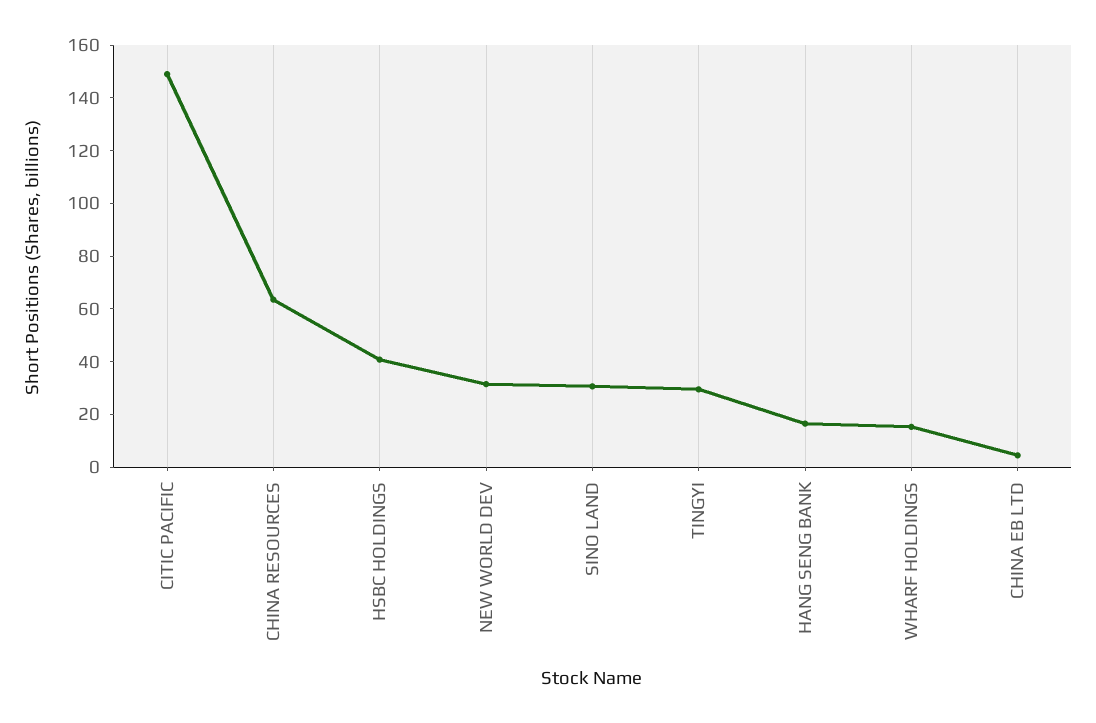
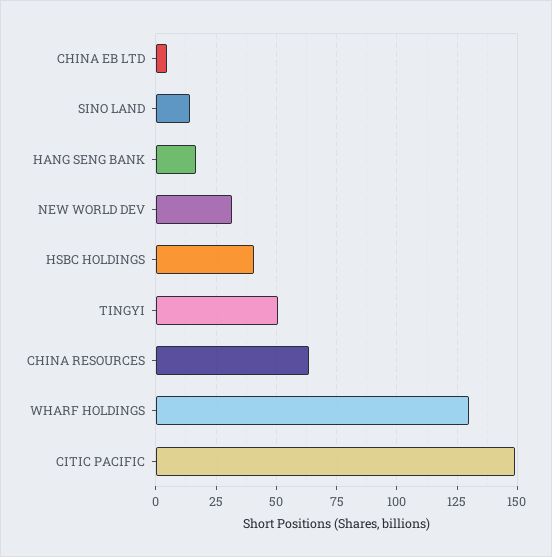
SINO LAND: 30 -> 15
TINGYI: 30 -> 50
WHARF HOLDINGS: 15 -> 130

